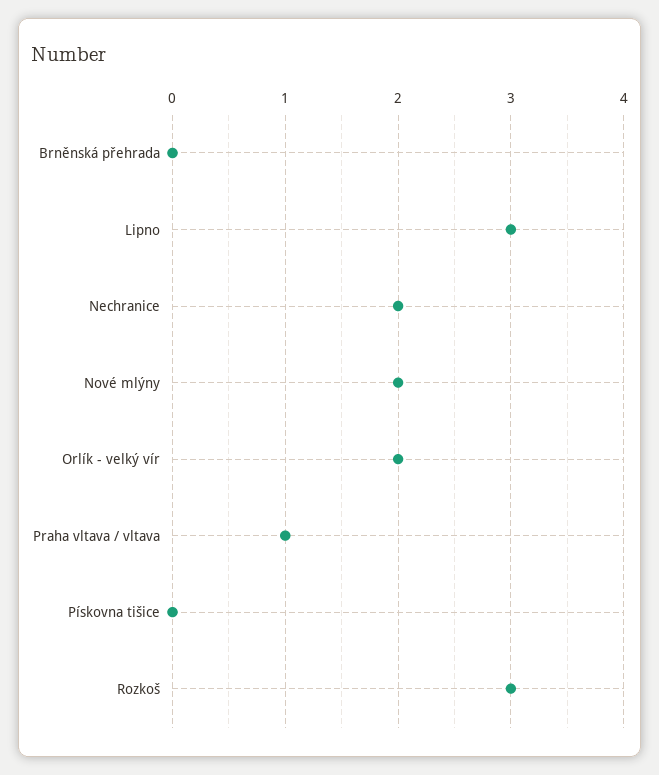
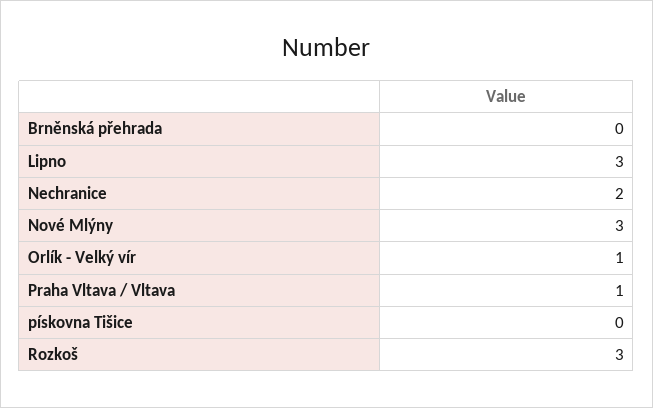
Nové mlýny: 2 -> 3
Orlík - velký vír: 2 -> 1

